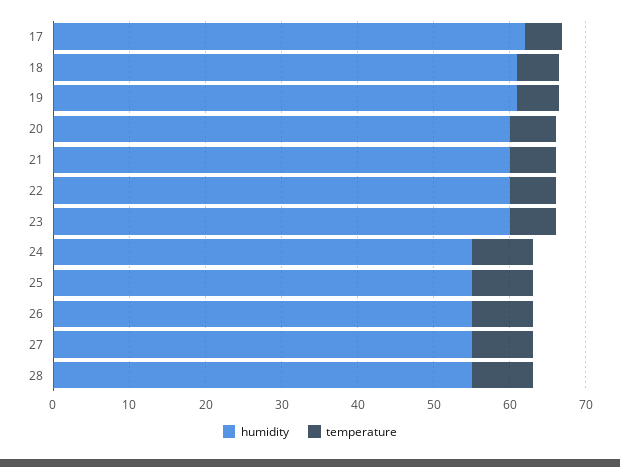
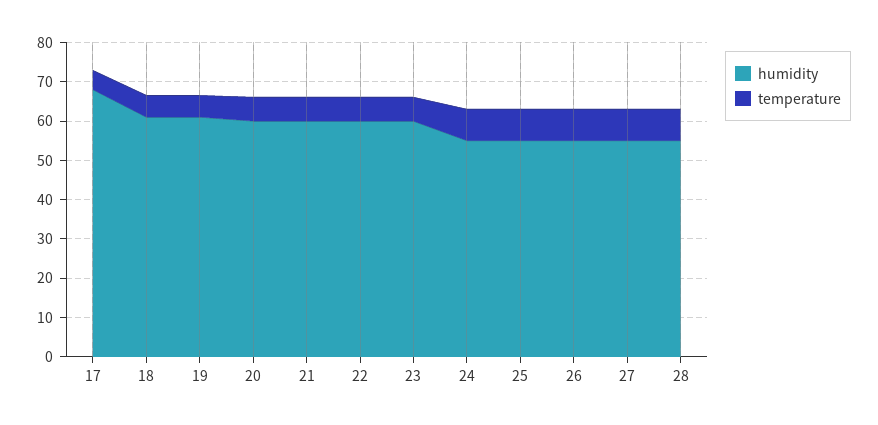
humidity, 17: 62 -> 67.5

